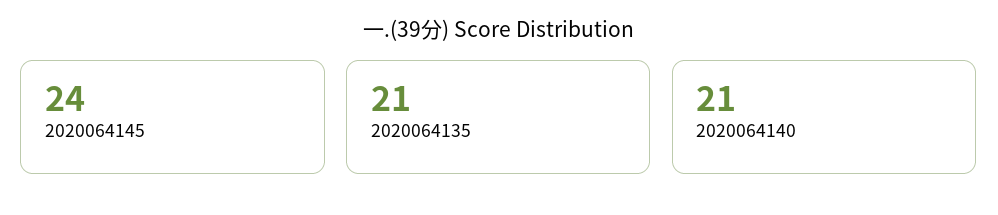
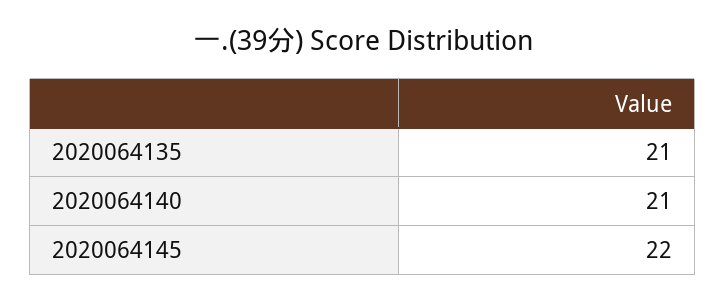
2020064145: 24 -> 22

